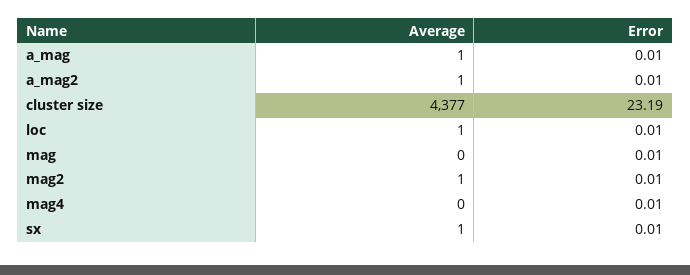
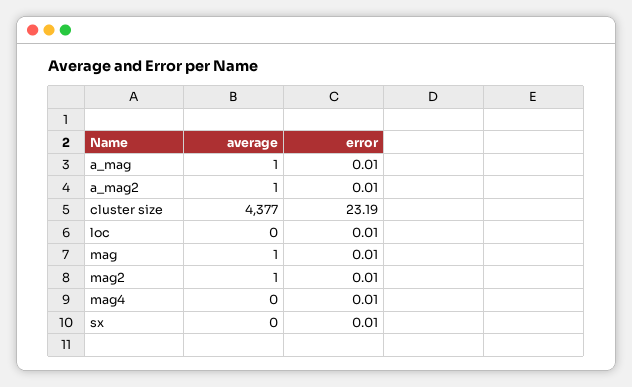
Average, loc: 1 -> 0
Average, mag: 0 -> 1
Average, sx: 1 -> 0

